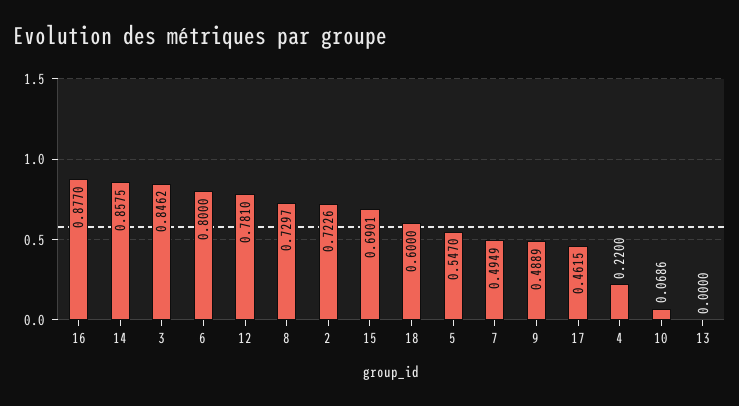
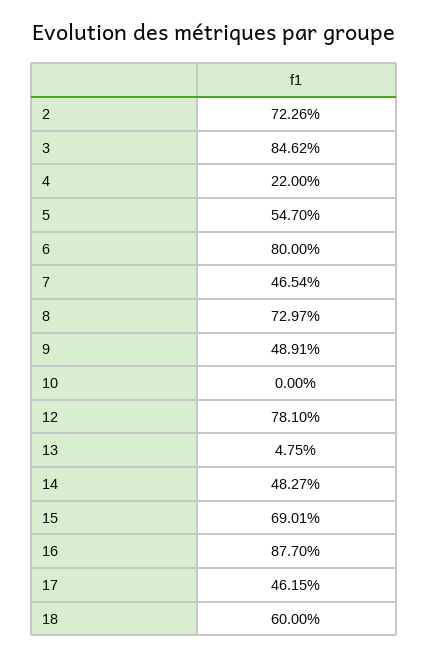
14: 0.8575 -> 0.4827
7: 0.4949 -> 0.4654
9: 0.4889 -> 0.4891
10: 0.0686 -> 0
13: 0 -> 0.0475

